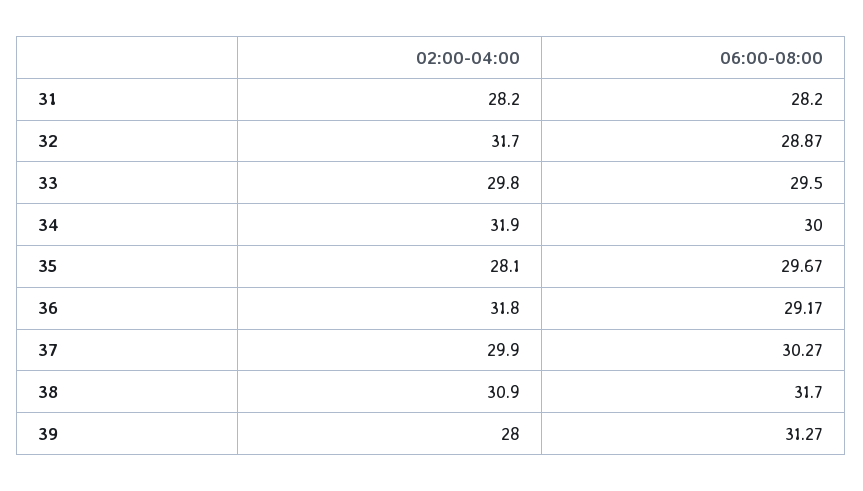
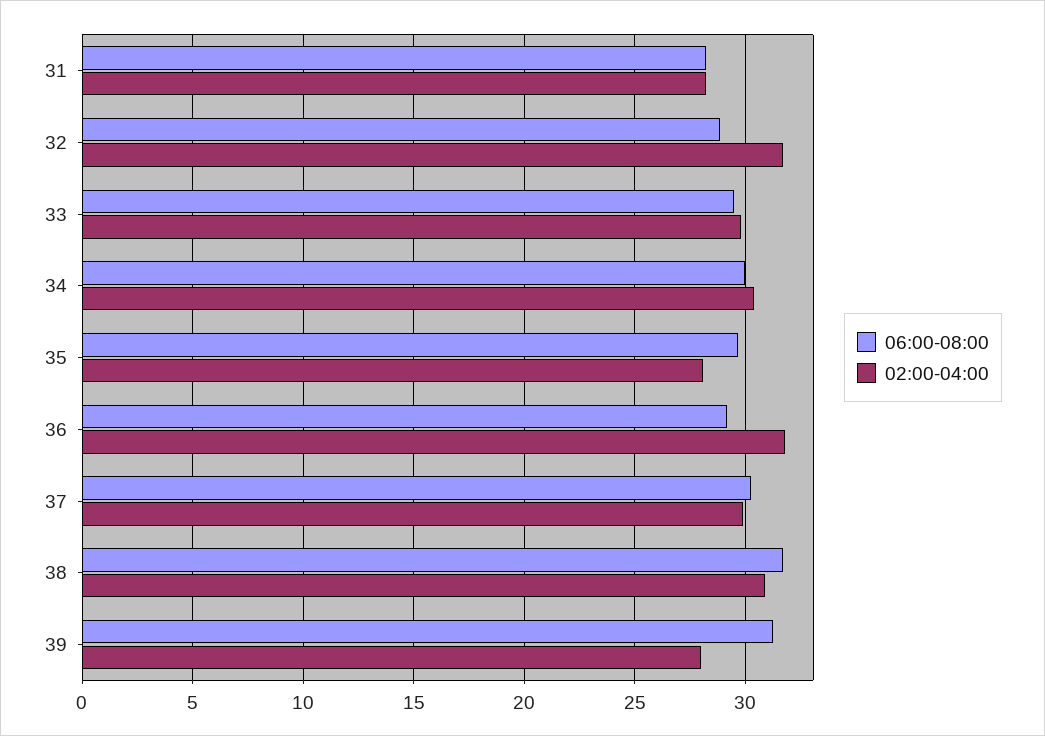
02:00-04:00, 34: 31.9 -> 30.5

